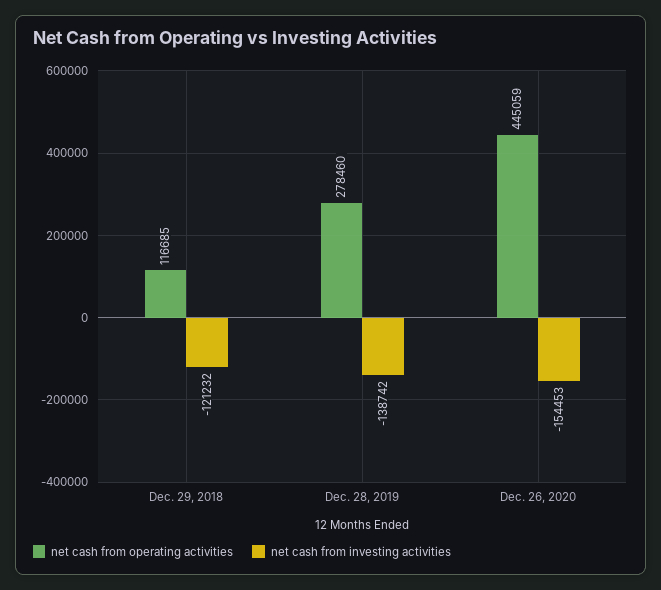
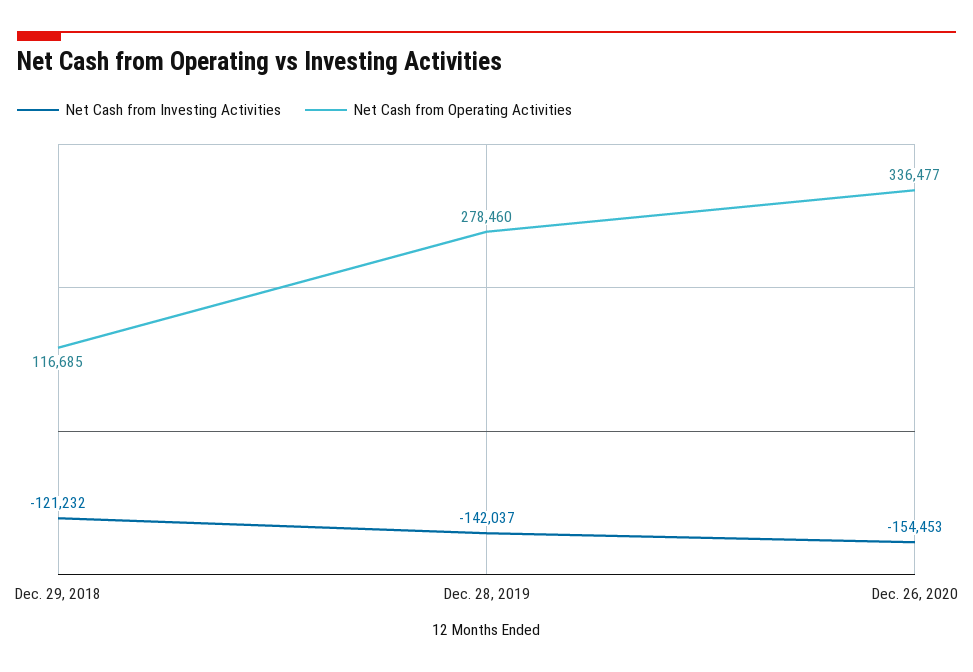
net cash from investing activities, Dec. 28, 2019: -138742 -> -142037
net cash from operating activities, Dec. 26, 2020: 445059 -> 336477

